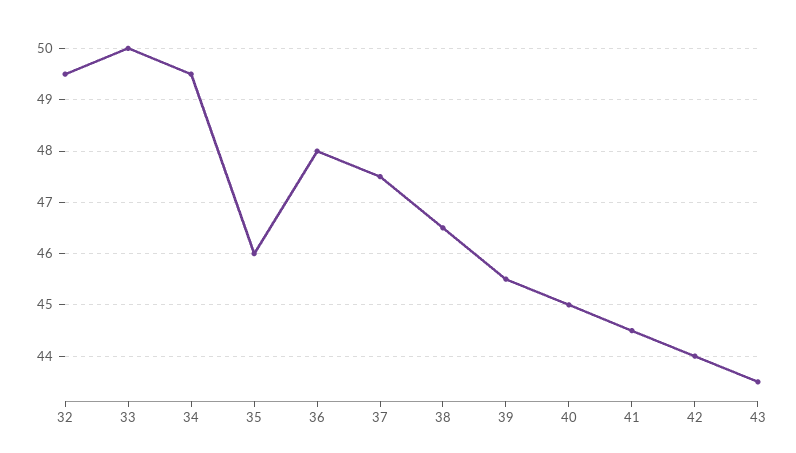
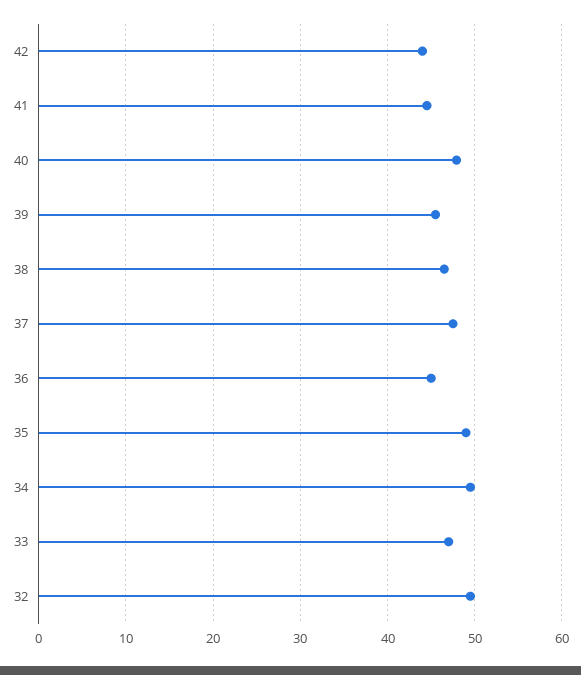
33: 50 -> 47
35: 46 -> 49
36: 48 -> 45
40: 45 -> 48
43: 43.5 -> none

